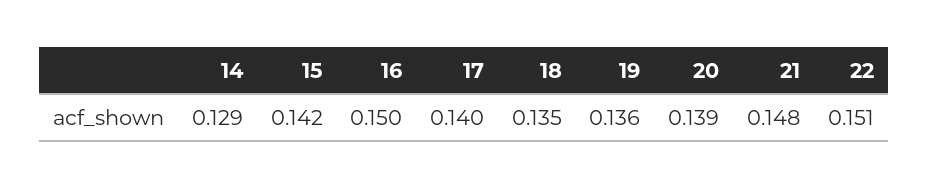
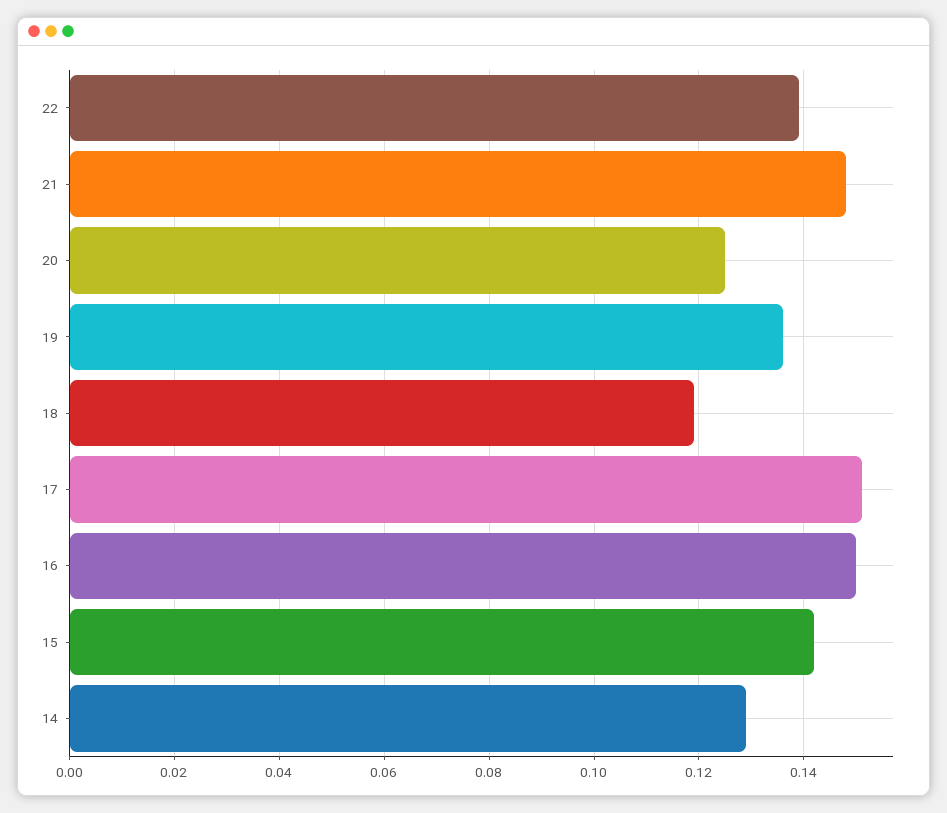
17: 0.14 -> 0.15
18: 0.135 -> 0.12
20: 0.139 -> 0.125
22: 0.151 -> 0.14

